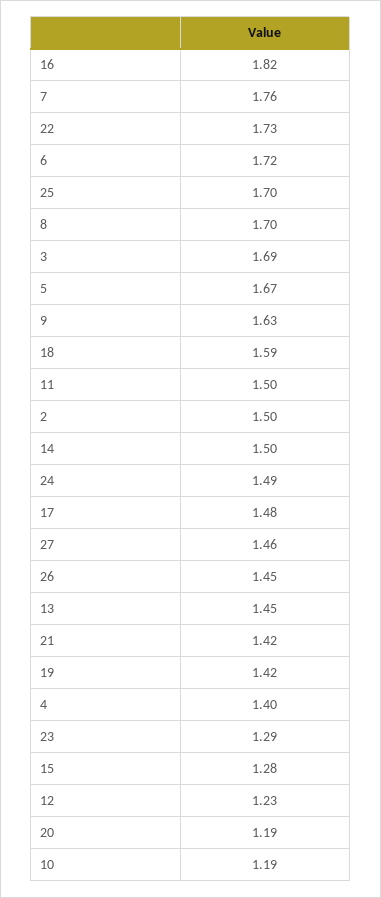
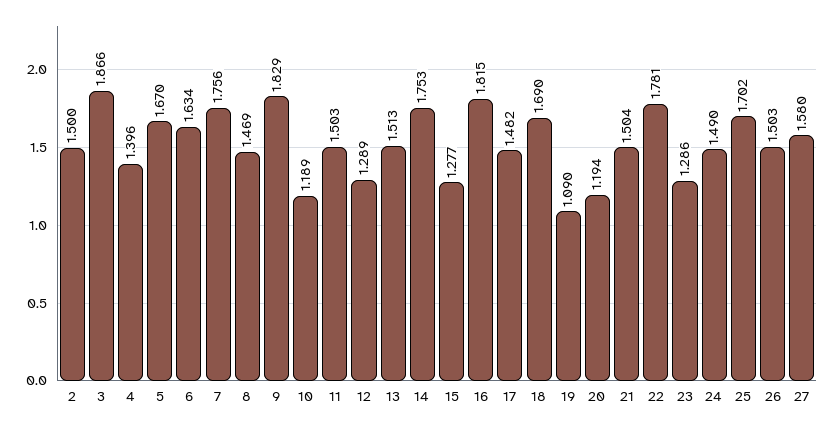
22: 1.73 -> 1.781
6: 1.72 -> 1.634
8: 1.7 -> 1.469
3: 1.69 -> 1.866
9: 1.63 -> 1.829
18: 1.59 -> 1.69
14: 1.5 -> 1.753
27: 1.46 -> 1.58
26: 1.45 -> 1.503
13: 1.45 -> 1.513
21: 1.42 -> 1.504
19: 1.42 -> 1.09
12: 1.23 -> 1.289

